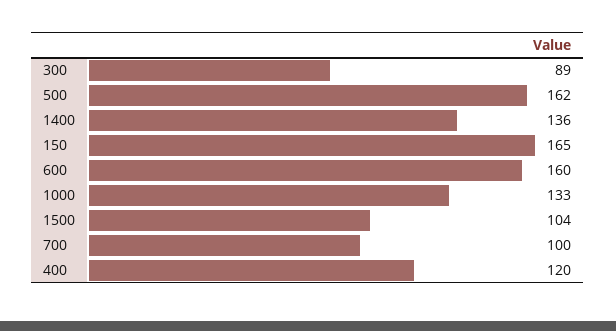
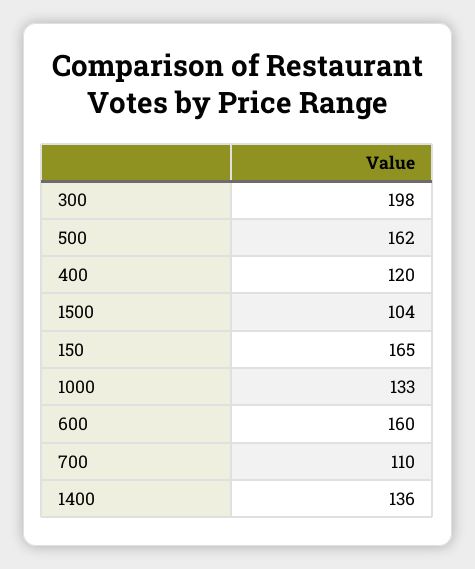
300: 89 -> 198
700: 100 -> 110

